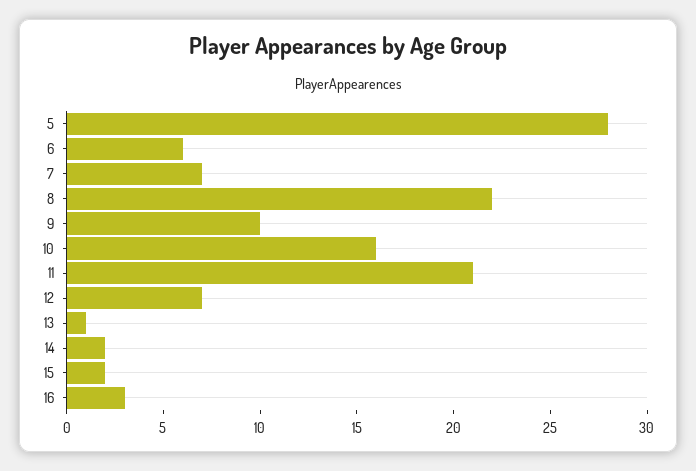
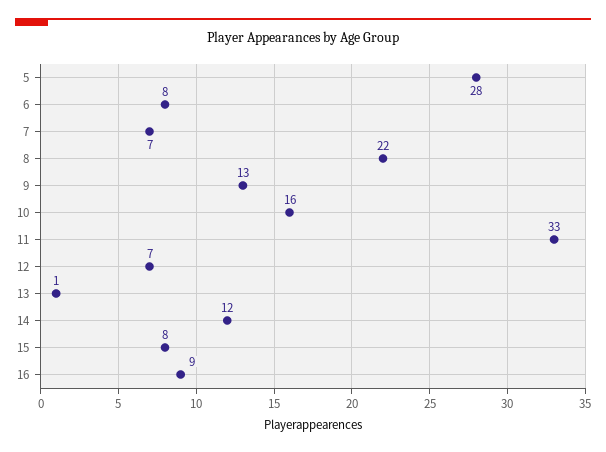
6: 6 -> 8
9: 10 -> 13
11: 21 -> 33
14: 2 -> 12
15: 2 -> 8
16: 3 -> 9

